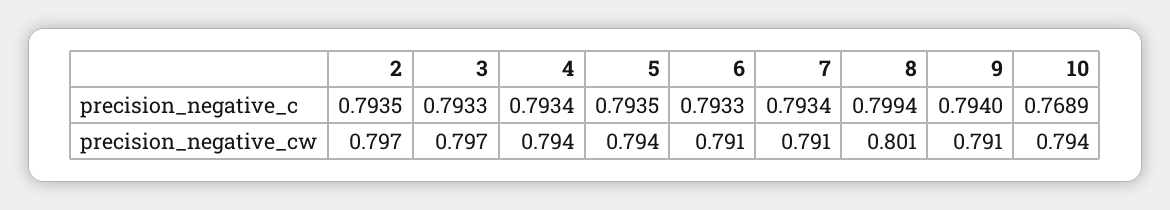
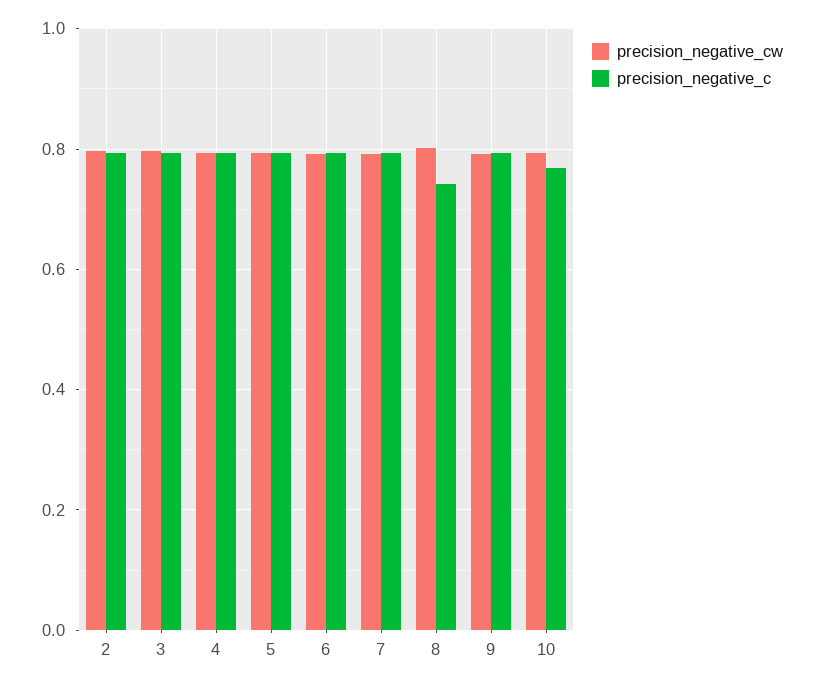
precision_negative_c, 8: 0.7994 -> 0.74

